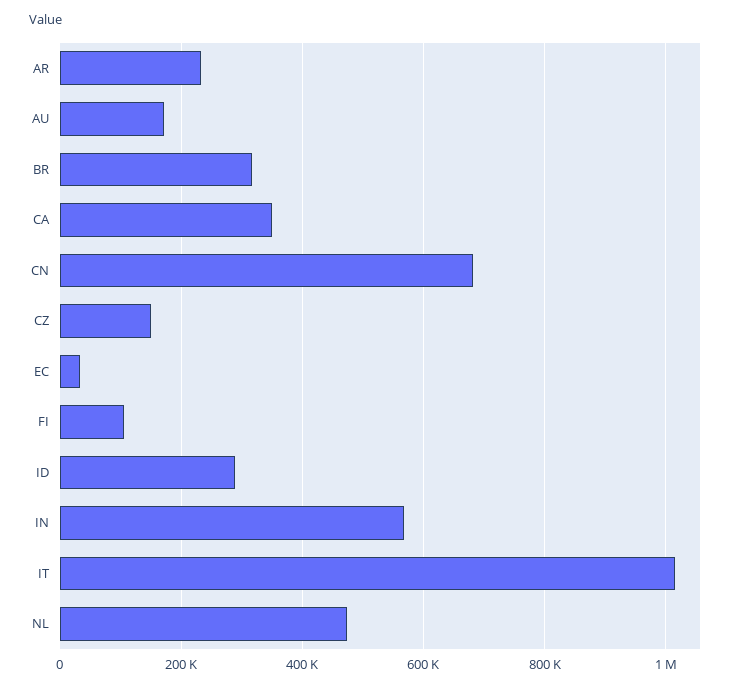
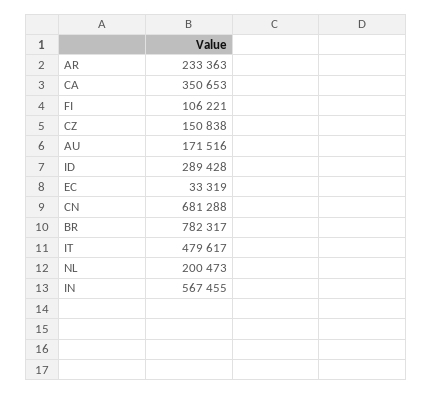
BR: 320000 -> 782317
IT: 1020000 -> 479617
NL: 480000 -> 200473

